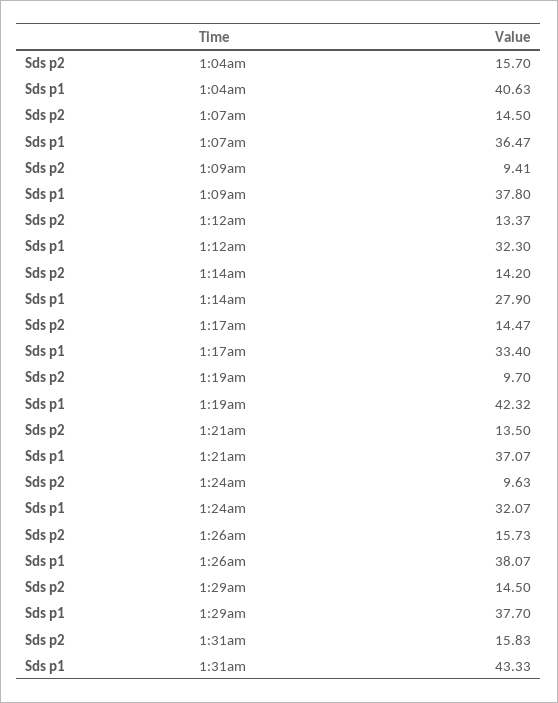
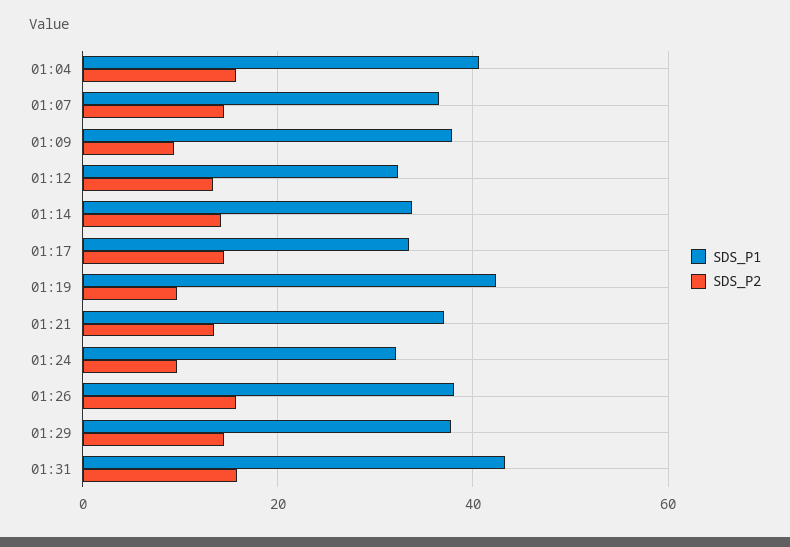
Sds p1, 1:14am: 27.9 -> 34

